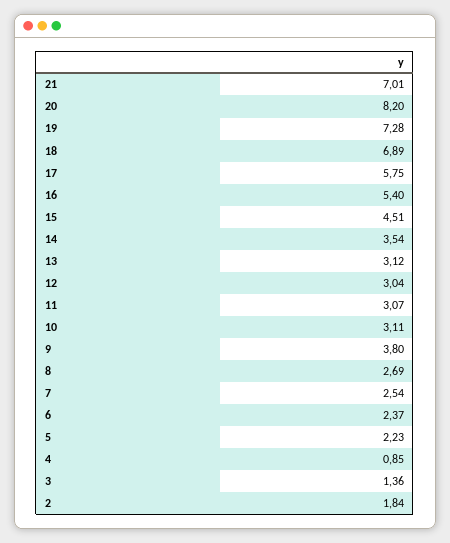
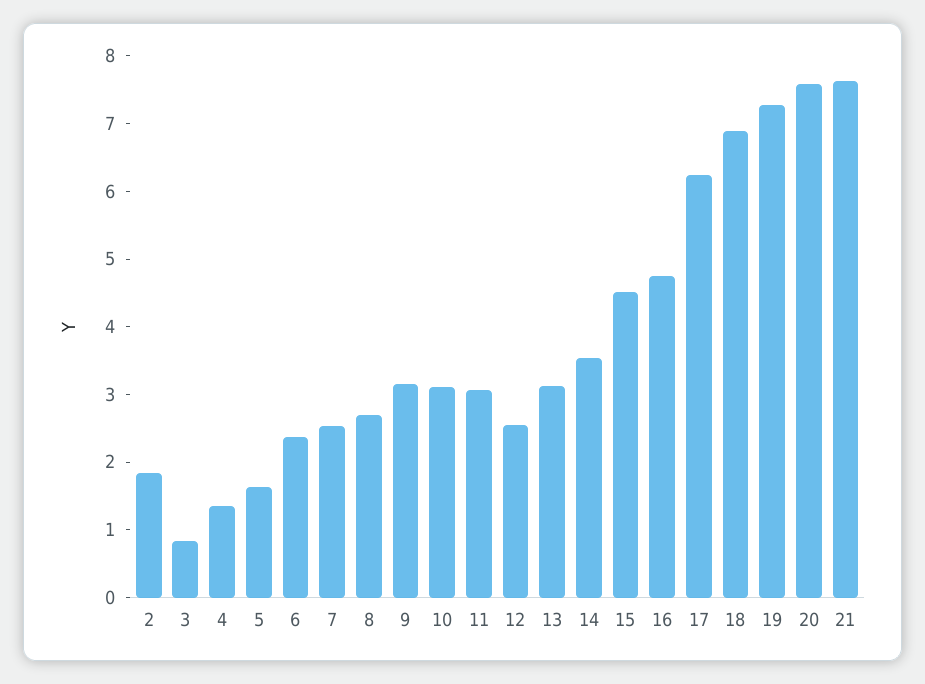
21: 7.01 -> 7.6
20: 8.2 -> 7.6
17: 5.75 -> 6.2
16: 5.4 -> 4.8
12: 3.04 -> 2.6
9: 3.8 -> 3.2
5: 2.23 -> 1.6
4: 0.85 -> 1.4
3: 1.36 -> 0.8

